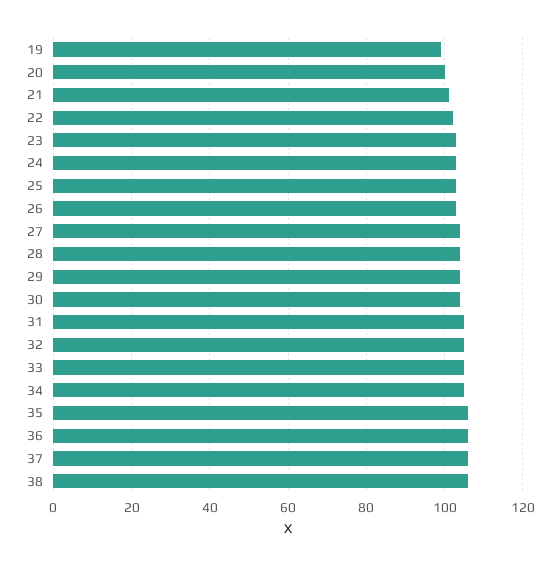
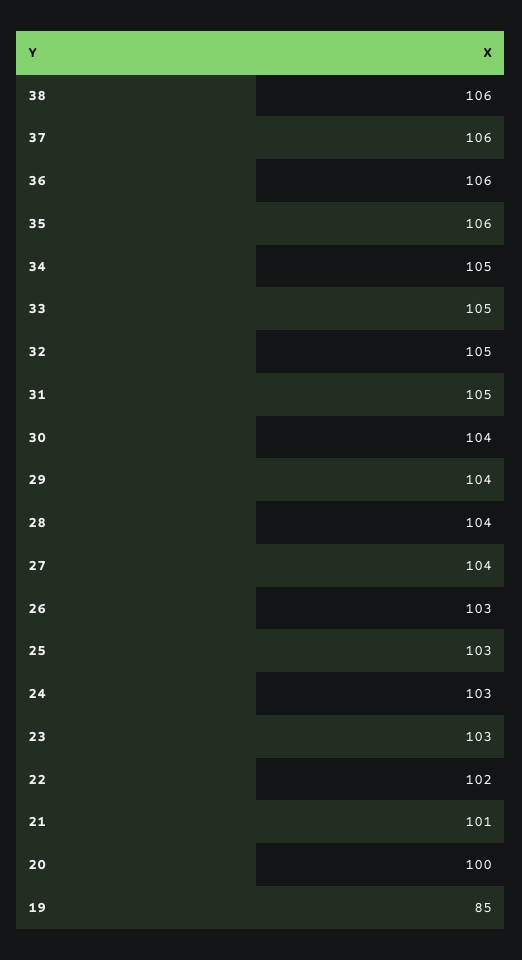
19: 100 -> 85

